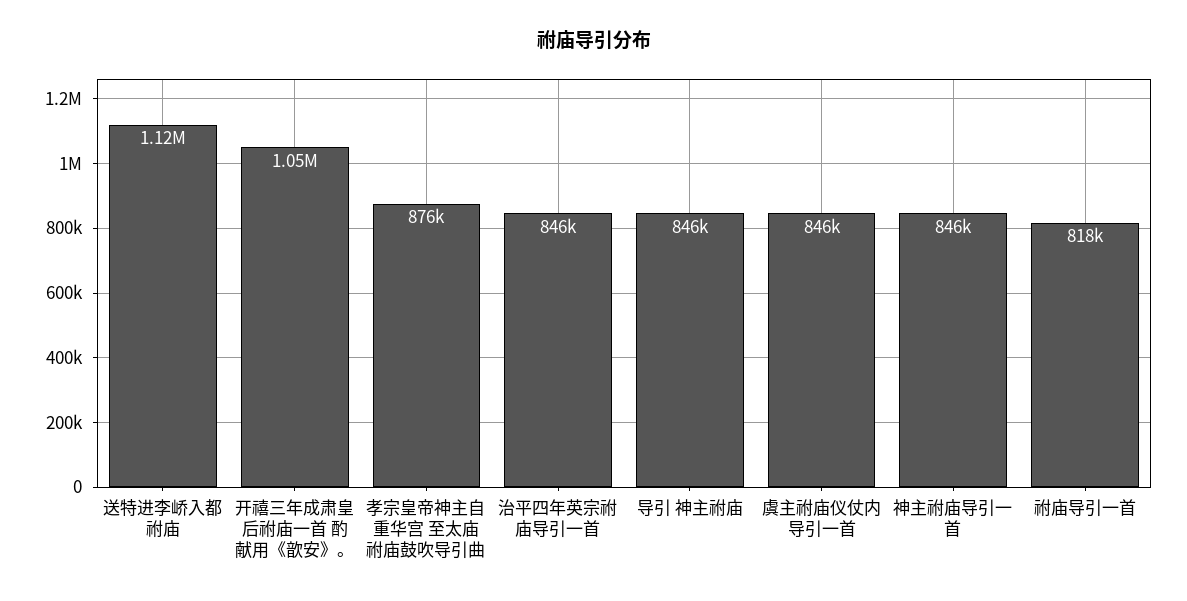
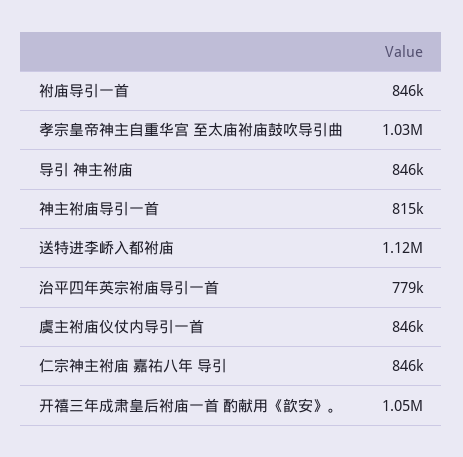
孝宗皇帝神主自重华宫 至太庙祔庙鼓吹导引曲: 876000 -> 1030000
治平四年英宗祔庙导引一首: 846000 -> 779000
神主祔庙导引一首: 846000 -> 815000
祔庙导引一首: 818000 -> 846000
仁宗神主祔庙 嘉祐八年 导引: none -> 846000

